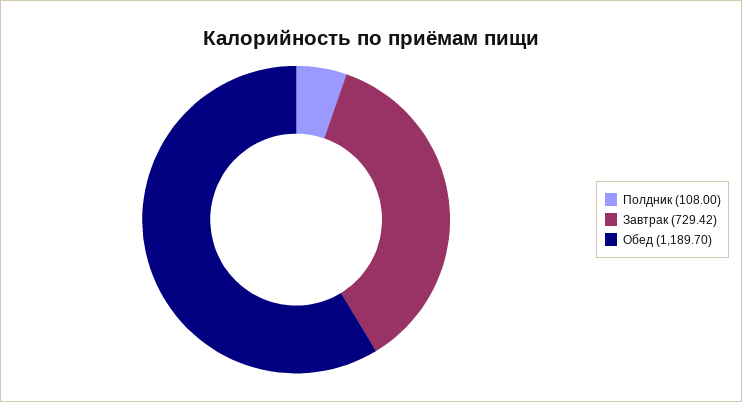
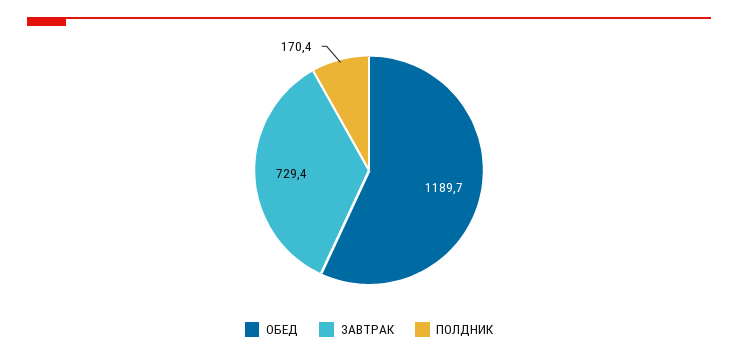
Полдник: 108 -> 170.4

